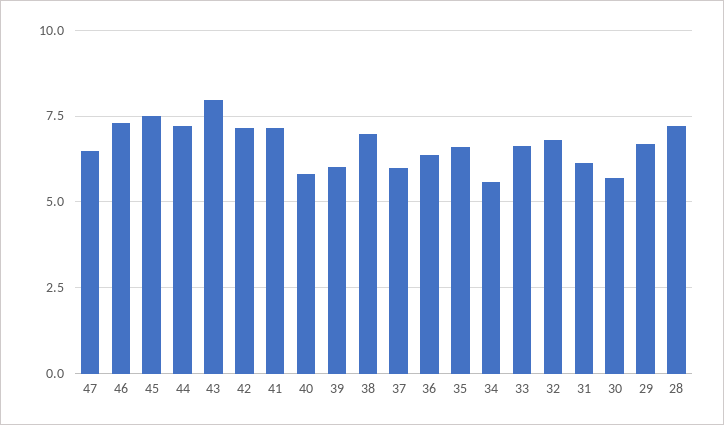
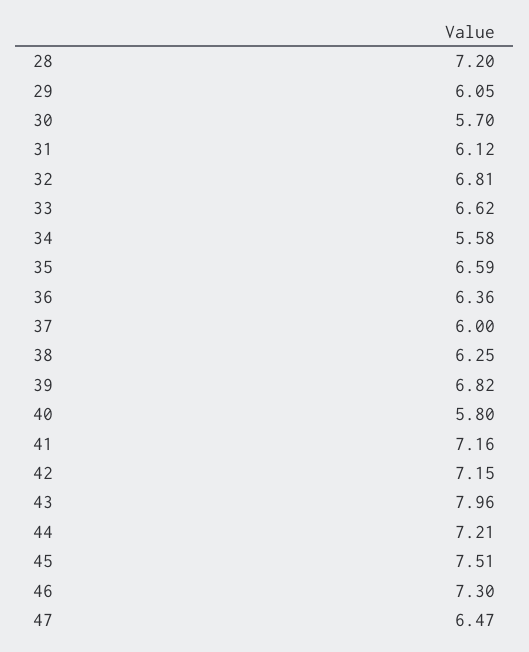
39: 6 -> 6.82
38: 7 -> 6.25
29: 6.75 -> 6.05

